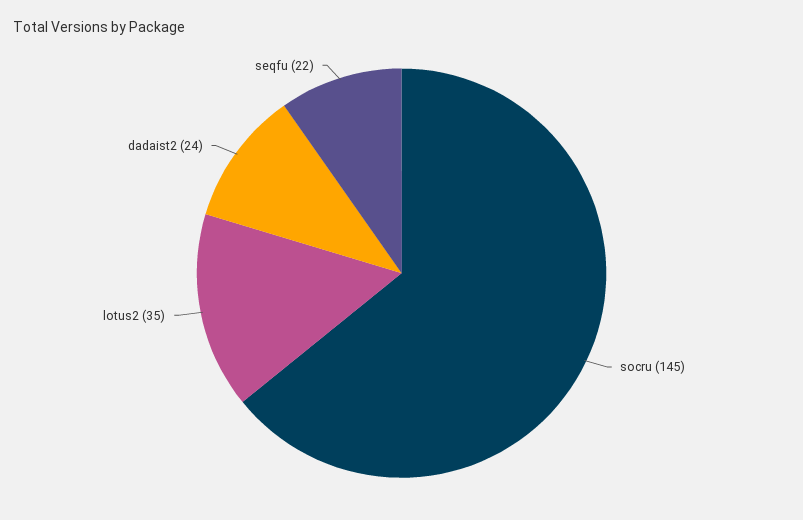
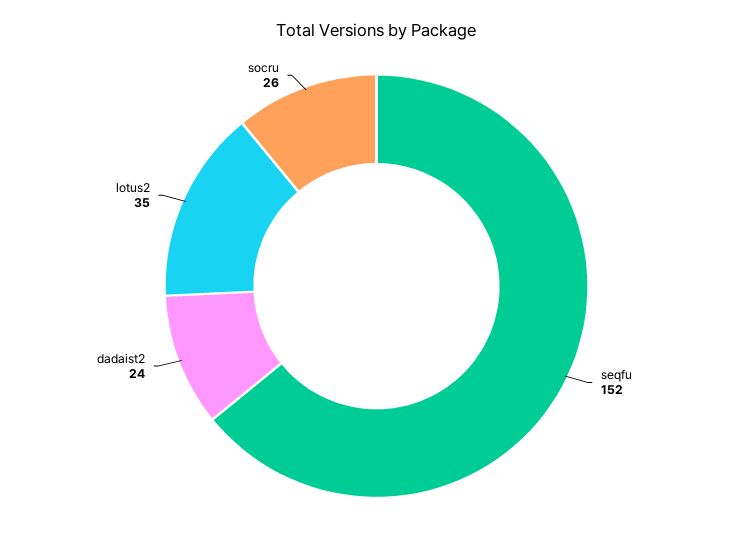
socru: 145 -> 26
seqfu: 22 -> 152

